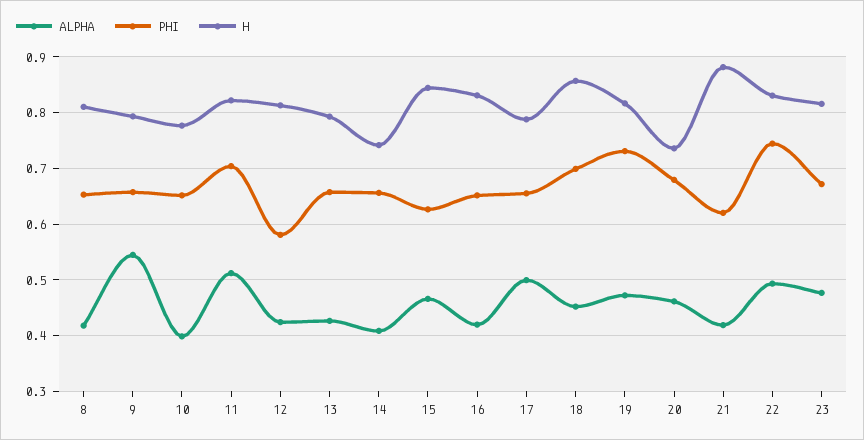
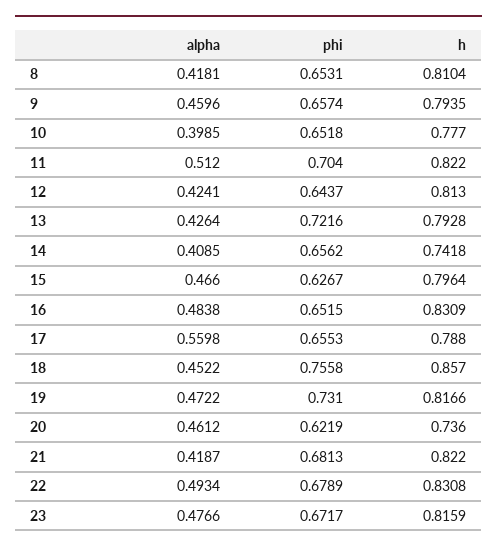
ALPHA, 9: 0.54 -> 0.4596
PHI, 12: 0.58 -> 0.6437
PHI, 13: 0.66 -> 0.7216
H, 15: 0.84 -> 0.7964
ALPHA, 16: 0.42 -> 0.4838
ALPHA, 17: 0.5 -> 0.5598
PHI, 18: 0.7 -> 0.7558
PHI, 20: 0.68 -> 0.6219
PHI, 21: 0.62 -> 0.6813
H, 21: 0.88 -> 0.822
PHI, 22: 0.74 -> 0.6789

